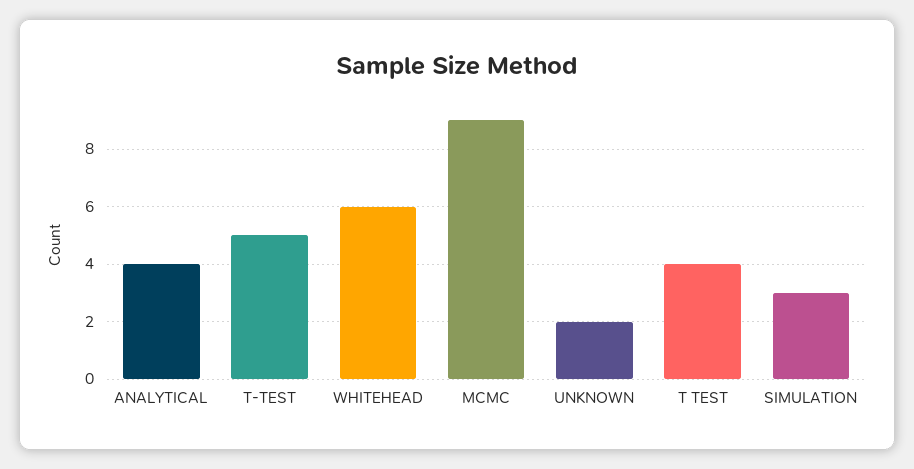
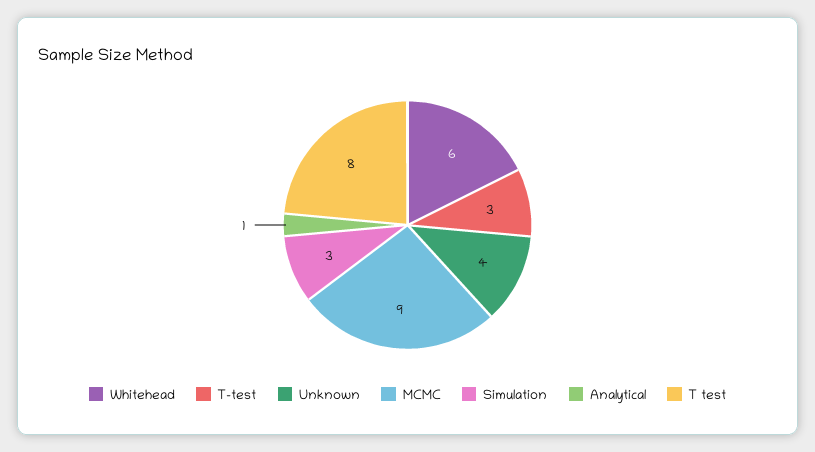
ANALYTICAL: 4 -> 1
T-TEST: 5 -> 3
UNKNOWN: 2 -> 4
T TEST: 4 -> 8

